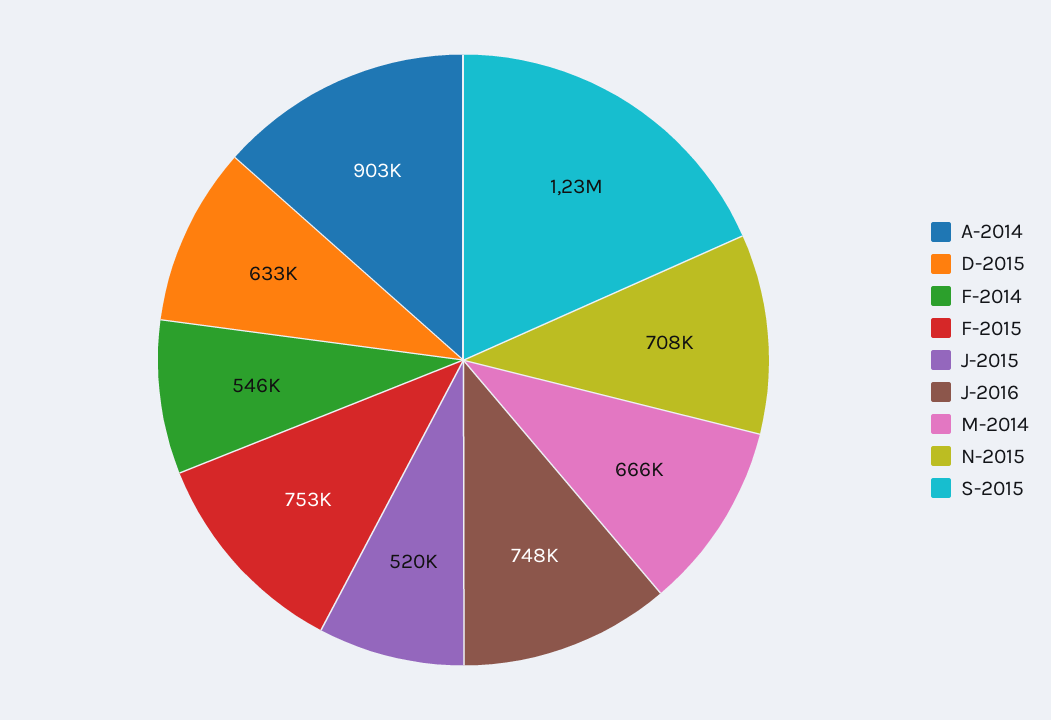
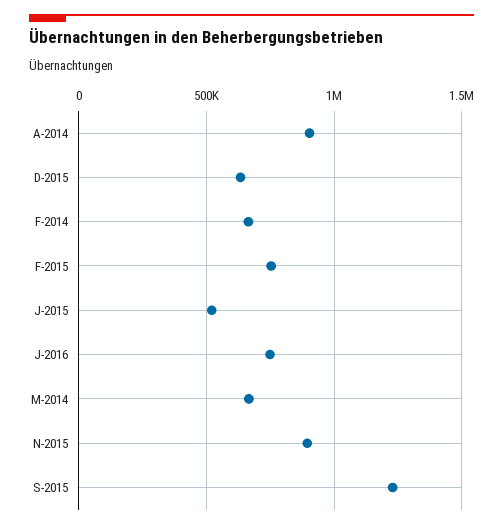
F-2014: 546000 -> 650000
N-2015: 708000 -> 900000

